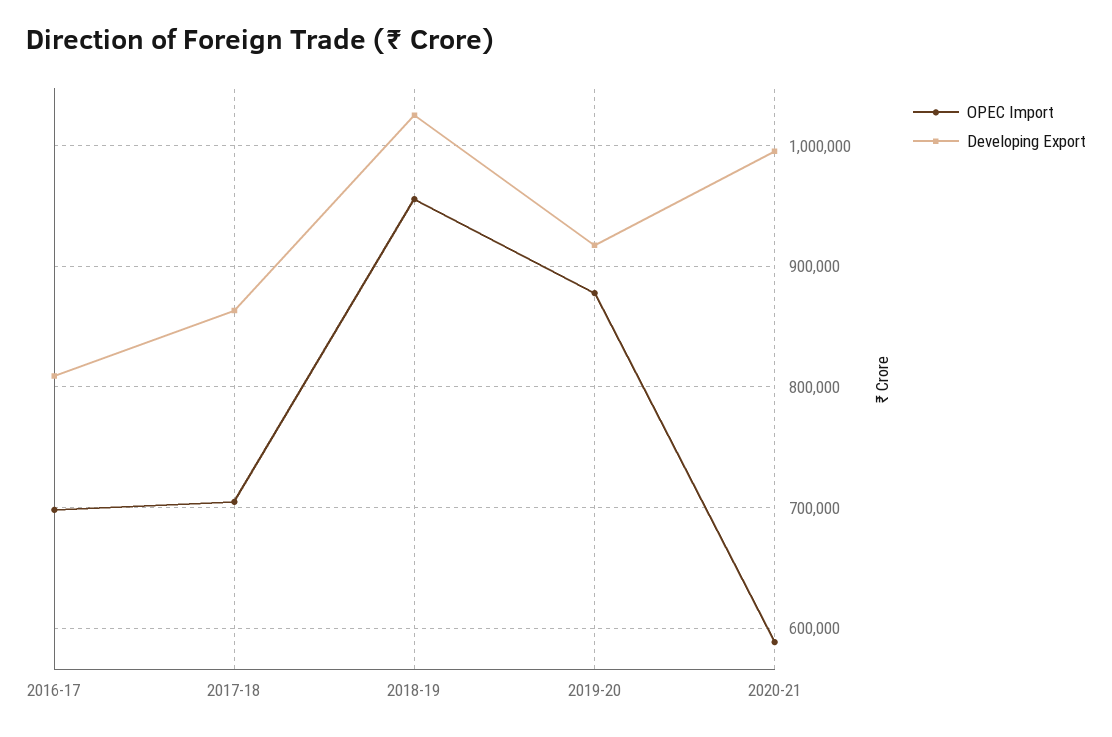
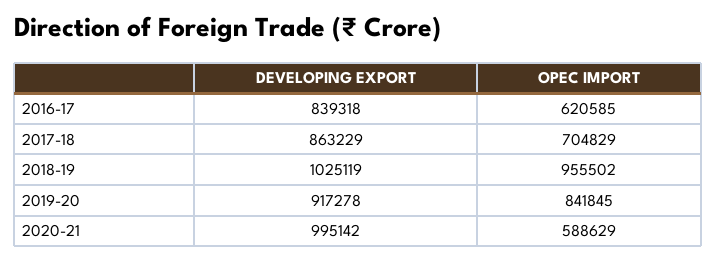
OPEC Import, 2016-17: 700000 -> 620585
Developing Export, 2016-17: 810000 -> 839318
OPEC Import, 2019-20: 880000 -> 841845

